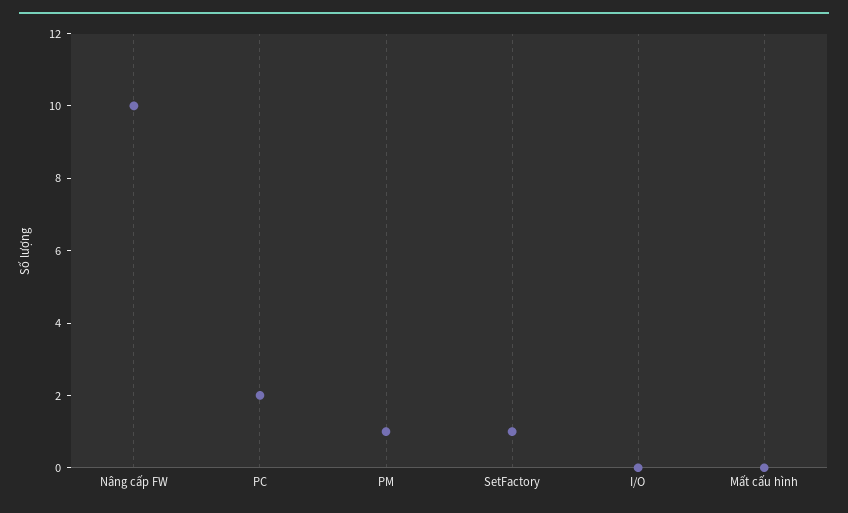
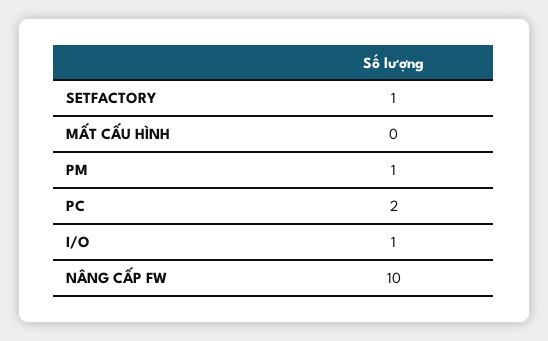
I/O: 0 -> 1

